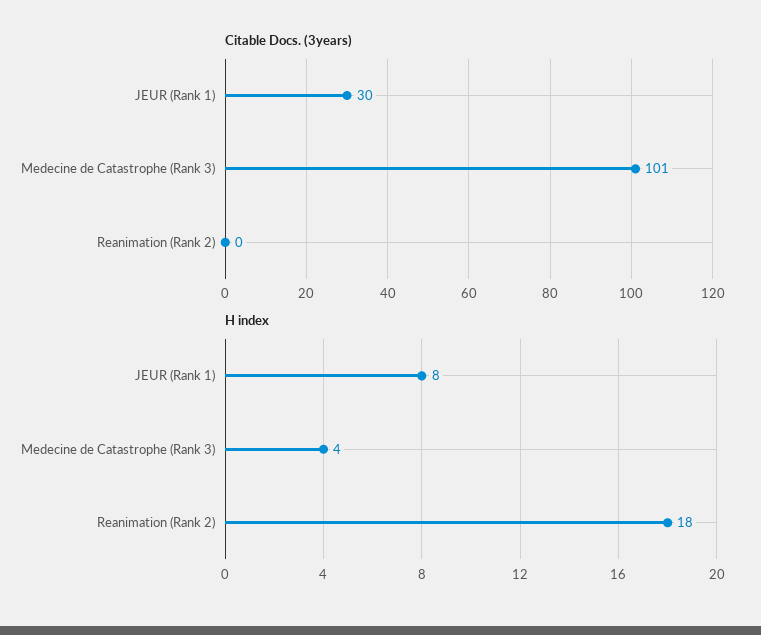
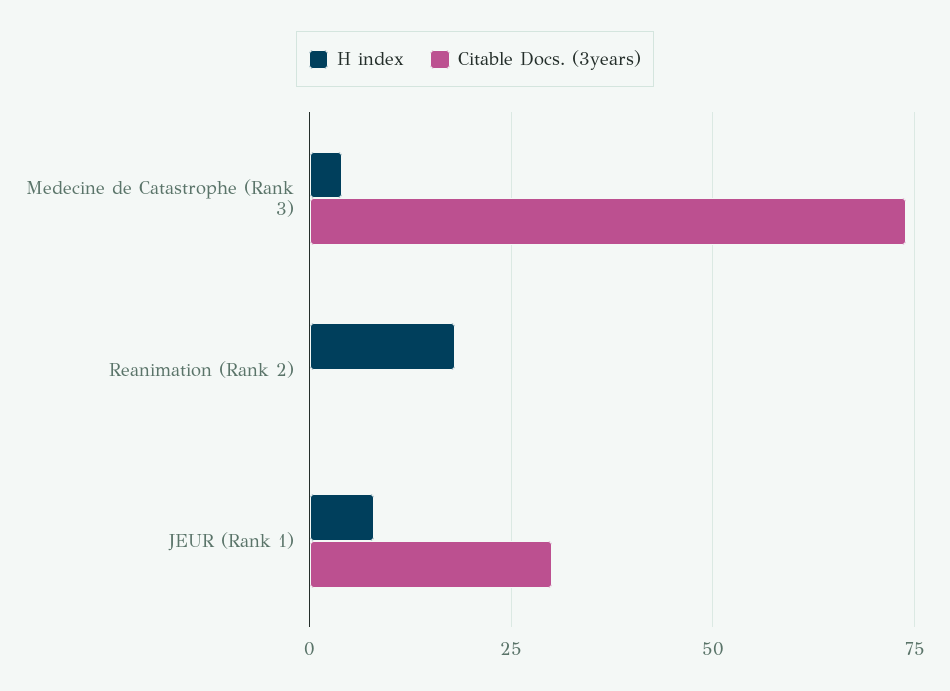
Citable Docs. (3years), Medecine de Catastrophe (Rank 3): 101 -> 75

